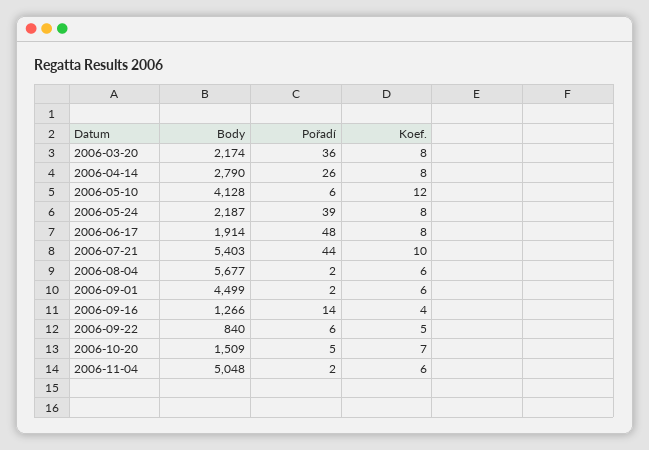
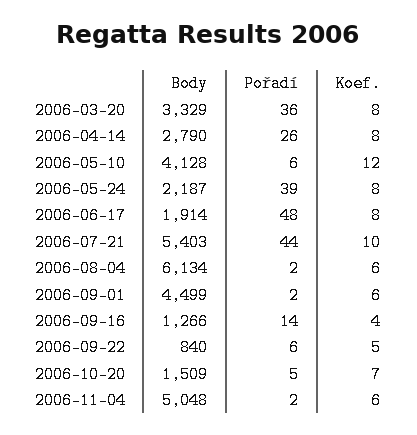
Body, 2006-03-20: 2174 -> 3329
Body, 2006-08-04: 5677 -> 6134

